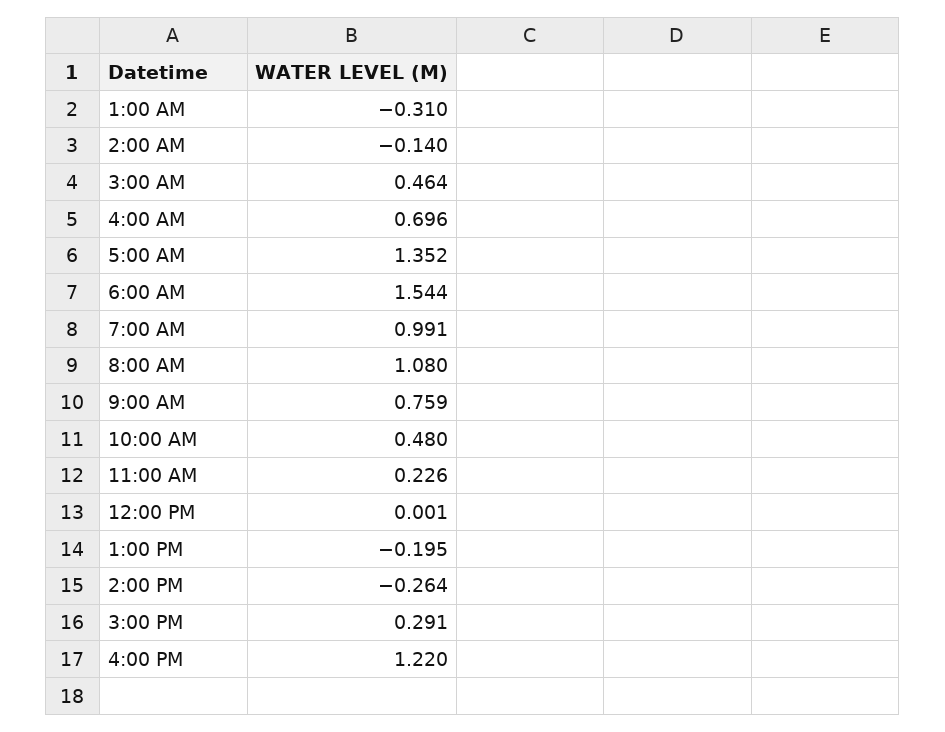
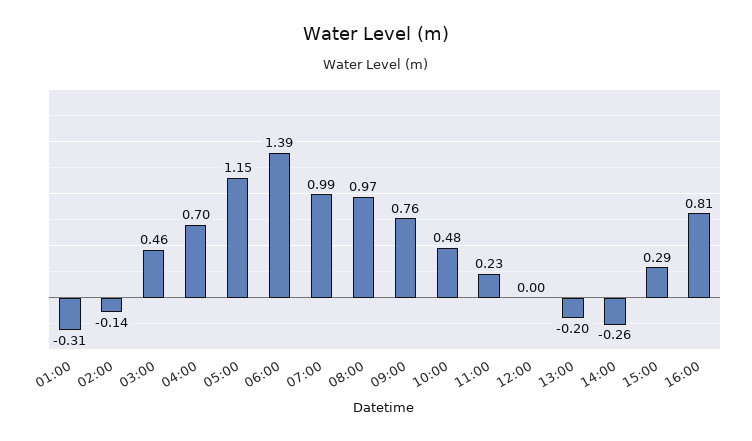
5:00 AM: 1.352 -> 1.15
6:00 AM: 1.544 -> 1.39
8:00 AM: 1.08 -> 0.97
4:00 PM: 1.22 -> 0.81

